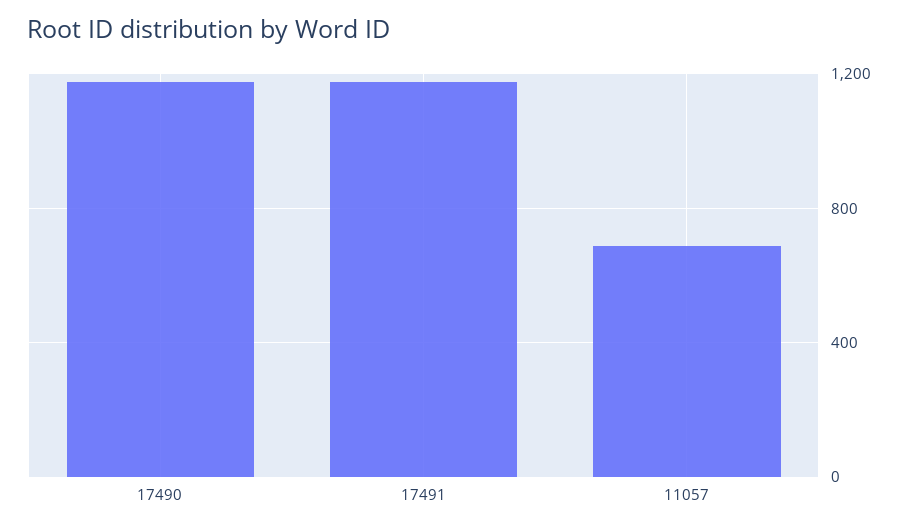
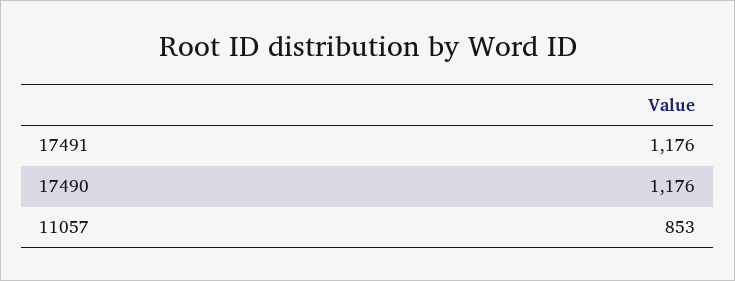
11057: 700 -> 853

